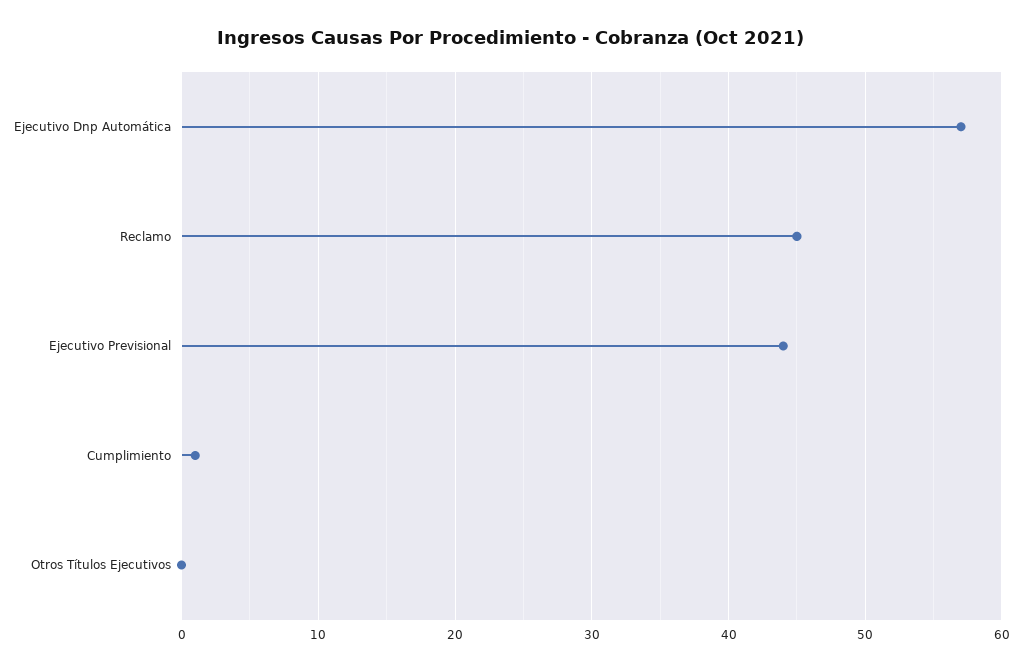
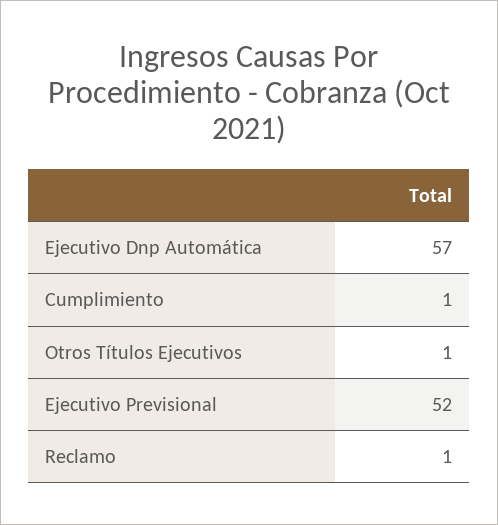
Reclamo: 45 -> 1
Ejecutivo Previsional: 44 -> 52
Otros Títulos Ejecutivos: 0 -> 1

